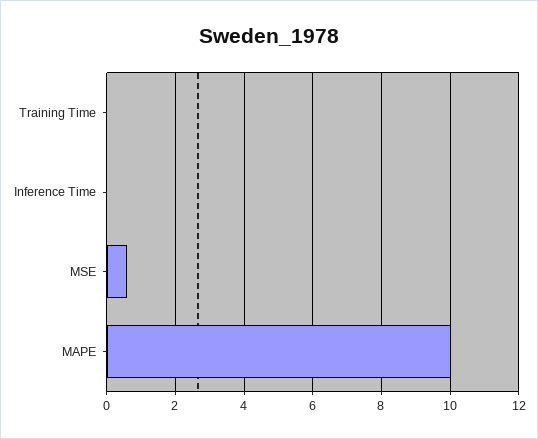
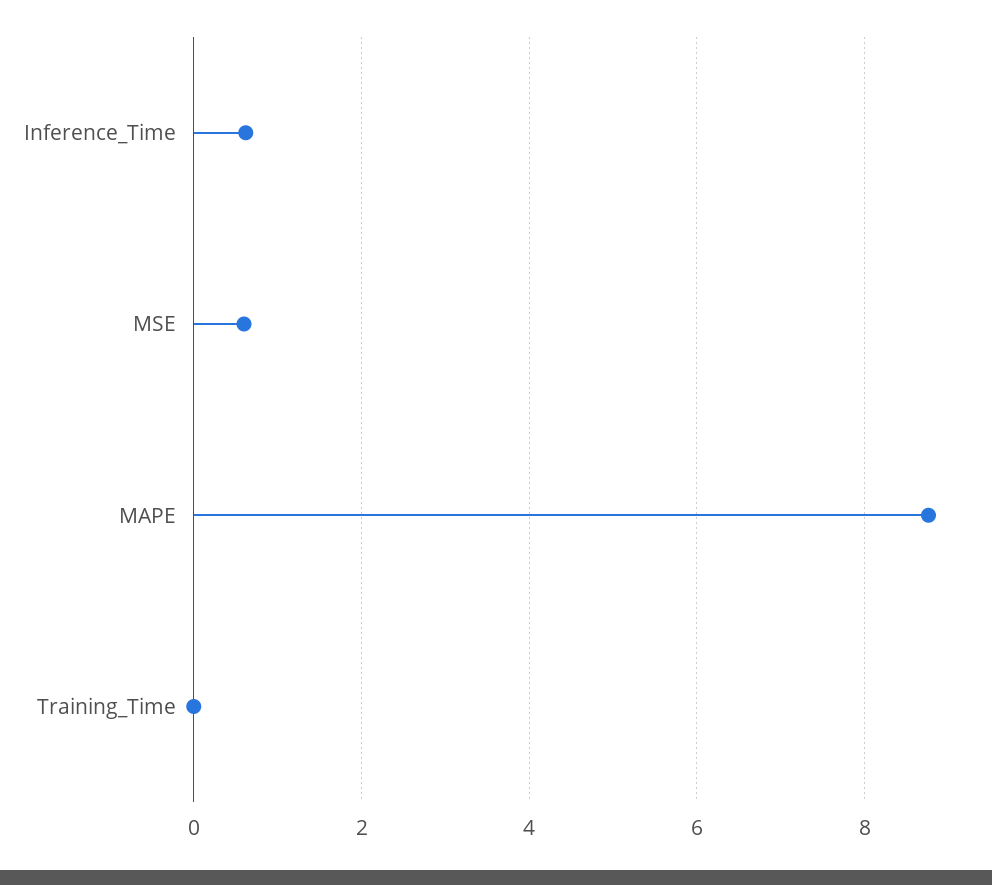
Inference Time: 0 -> 0.6
MAPE: 10 -> 8.8

